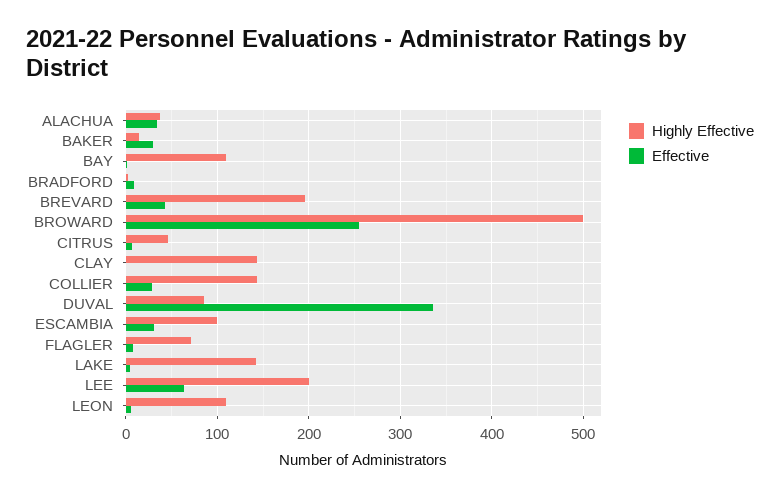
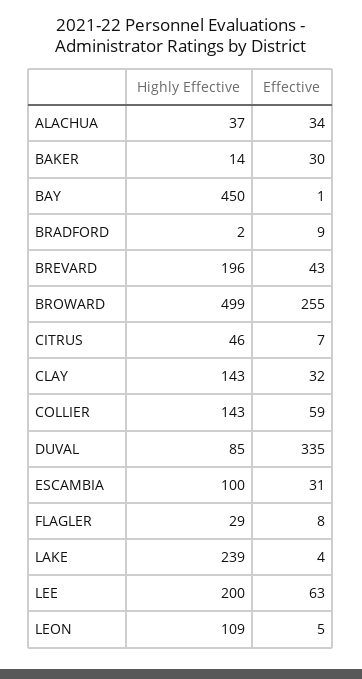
Highly Effective, BAY: 110 -> 450
Effective, CLAY: 0 -> 32
Effective, COLLIER: 30 -> 59
Highly Effective, FLAGLER: 70 -> 29
Highly Effective, LAKE: 140 -> 239

